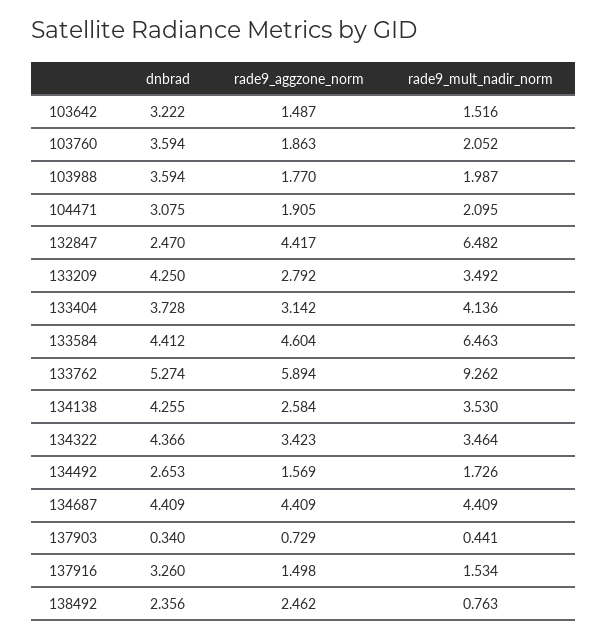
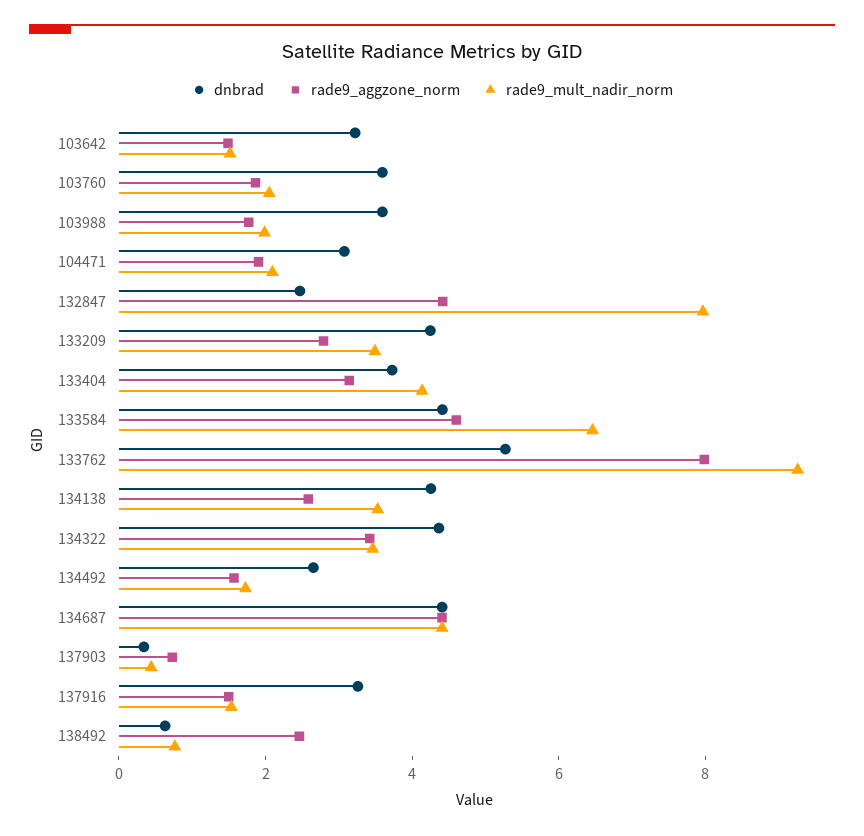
rade9_mult_nadir_norm, 132847: 6.482 -> 8
rade9_aggzone_norm, 133762: 5.894 -> 8
dnbrad, 138492: 2.356 -> 0.5

